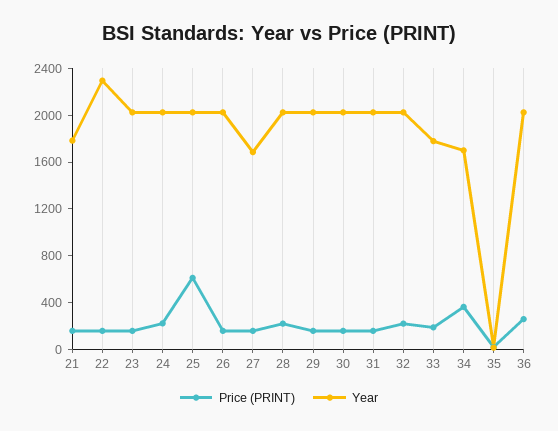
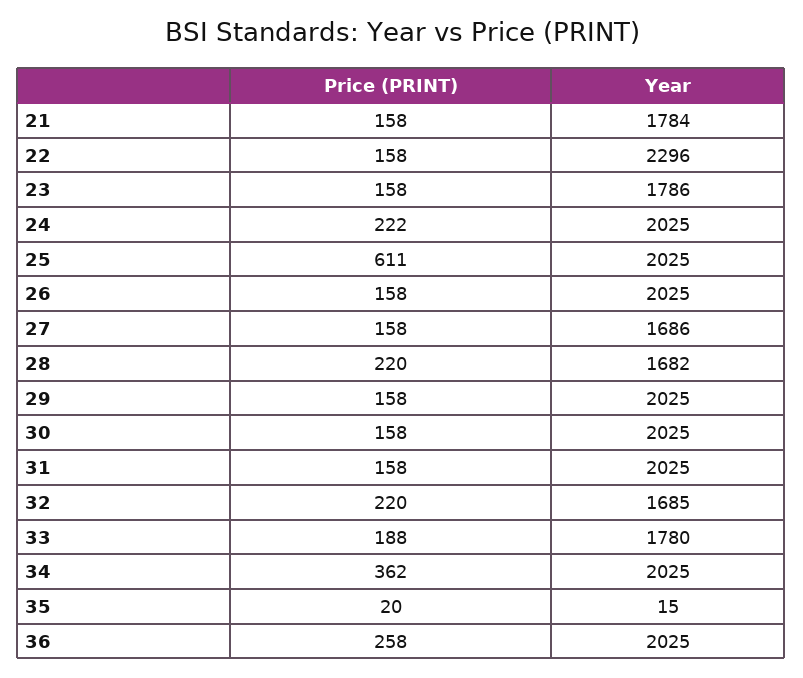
Year, 23: 2000 -> 1786
Year, 28: 2000 -> 1682
Year, 32: 2000 -> 1685
Year, 34: 1700 -> 2025

